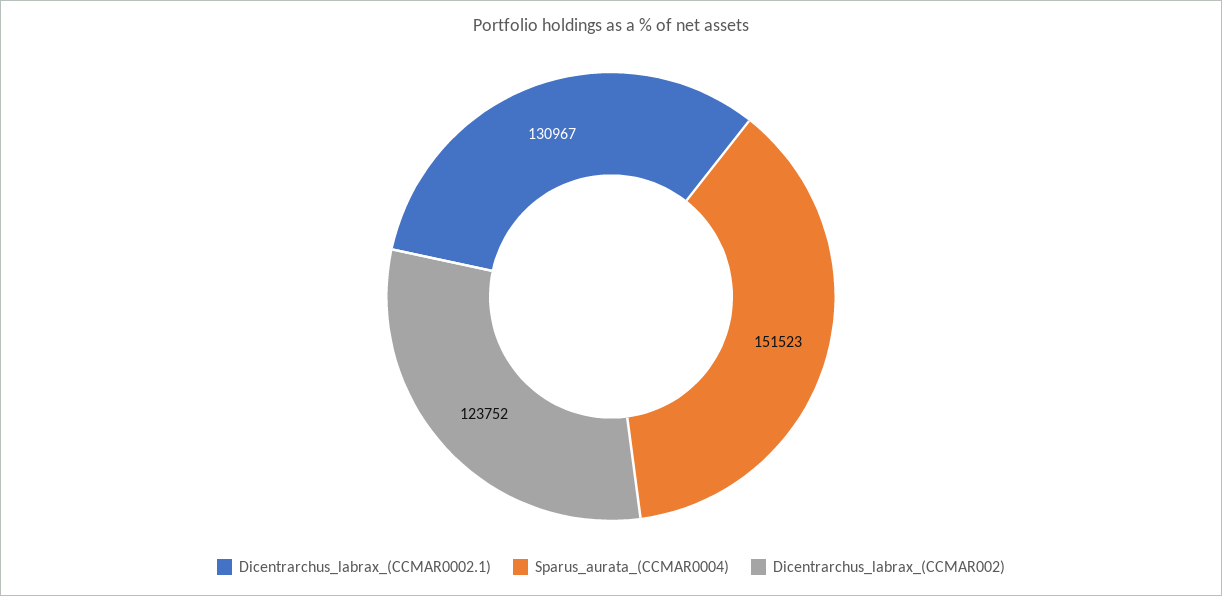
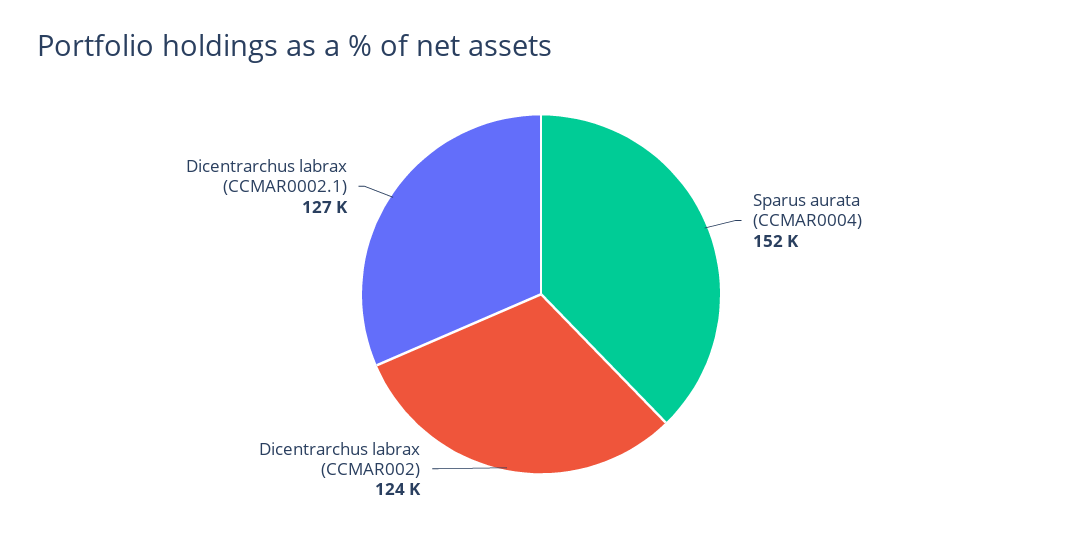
Dicentrarchus_labrax_(CCMAR0002.1): 130967 -> 127000

